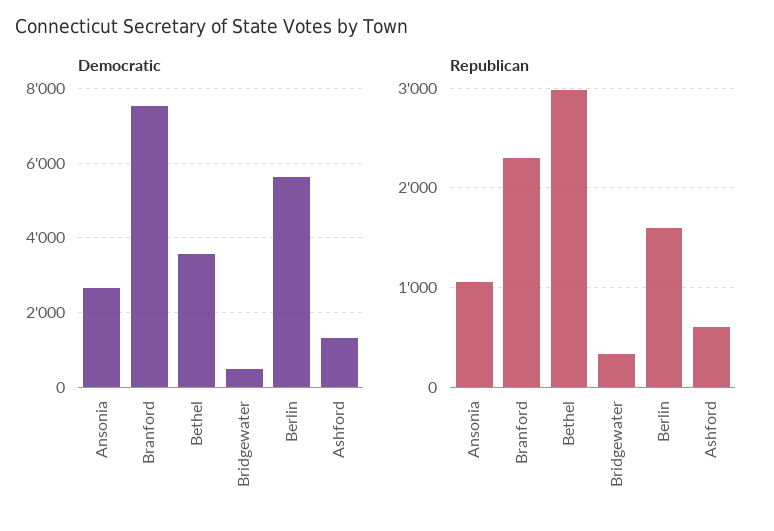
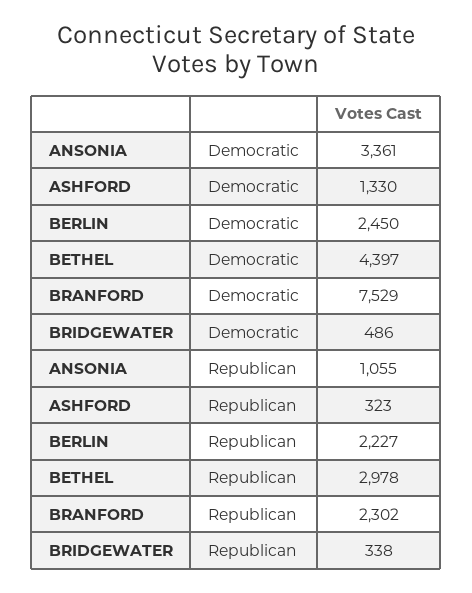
Democratic, Ansonia: 2600 -> 3361
Democratic, Bethel: 3600 -> 4397
Democratic, Berlin: 5600 -> 2450
Republican, Berlin: 1600 -> 2227
Republican, Ashford: 600 -> 323

